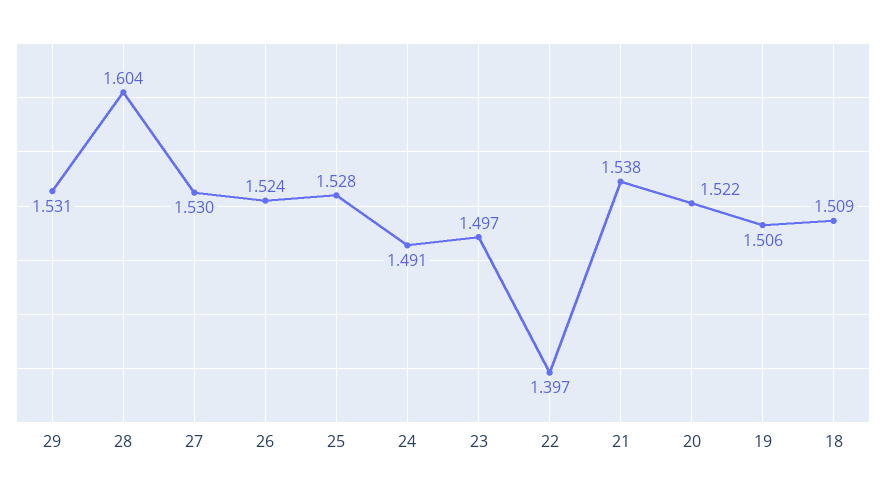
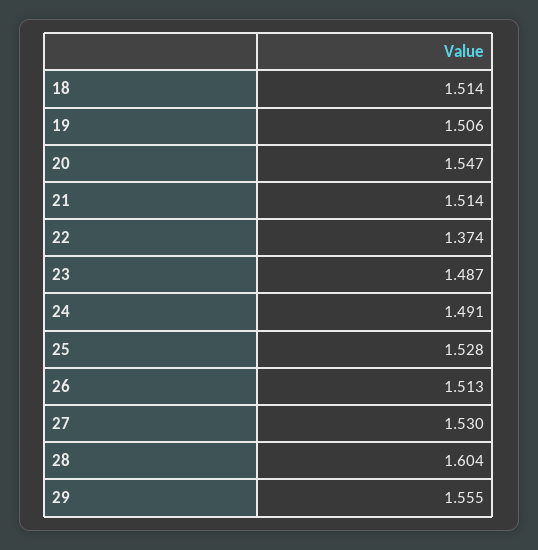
29: 1.531 -> 1.555
26: 1.524 -> 1.513
23: 1.497 -> 1.487
22: 1.397 -> 1.374
21: 1.538 -> 1.514
20: 1.522 -> 1.547
18: 1.509 -> 1.514

